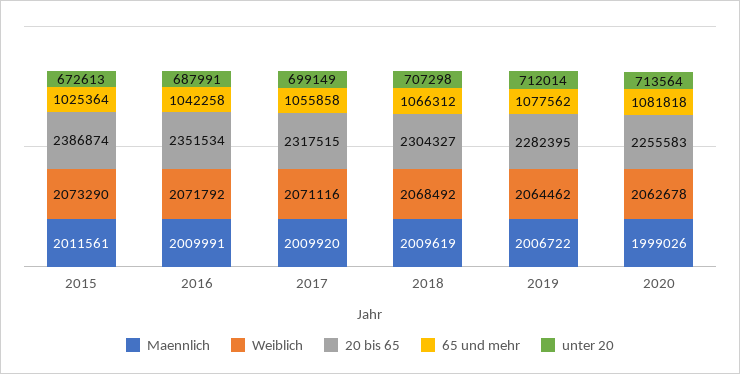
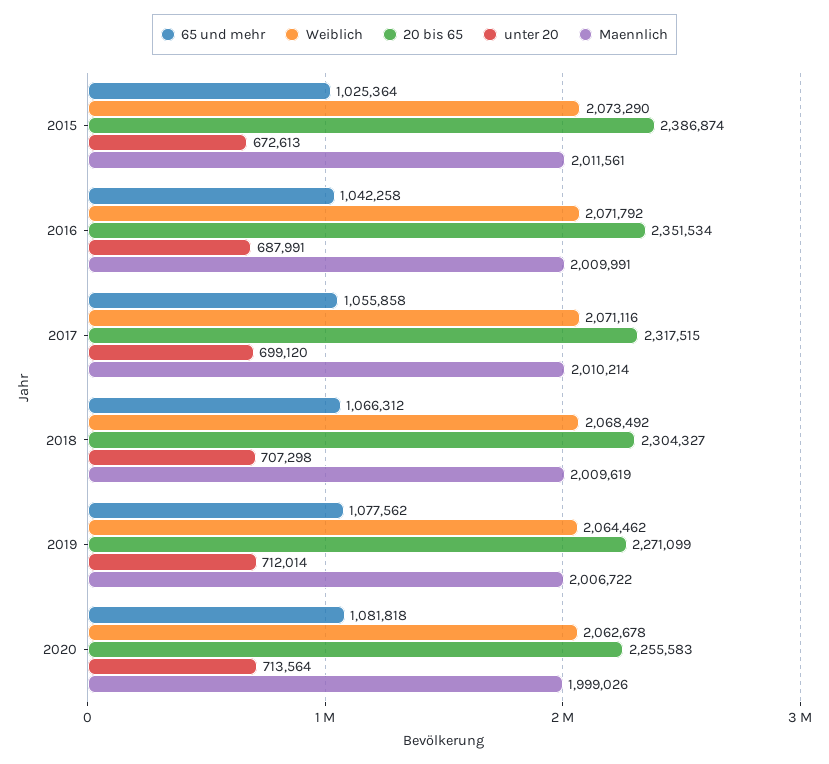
Maennlich, 2017: 2009920 -> 2010214
unter 20, 2017: 699149 -> 699120
20 bis 65, 2019: 2282395 -> 2271099

